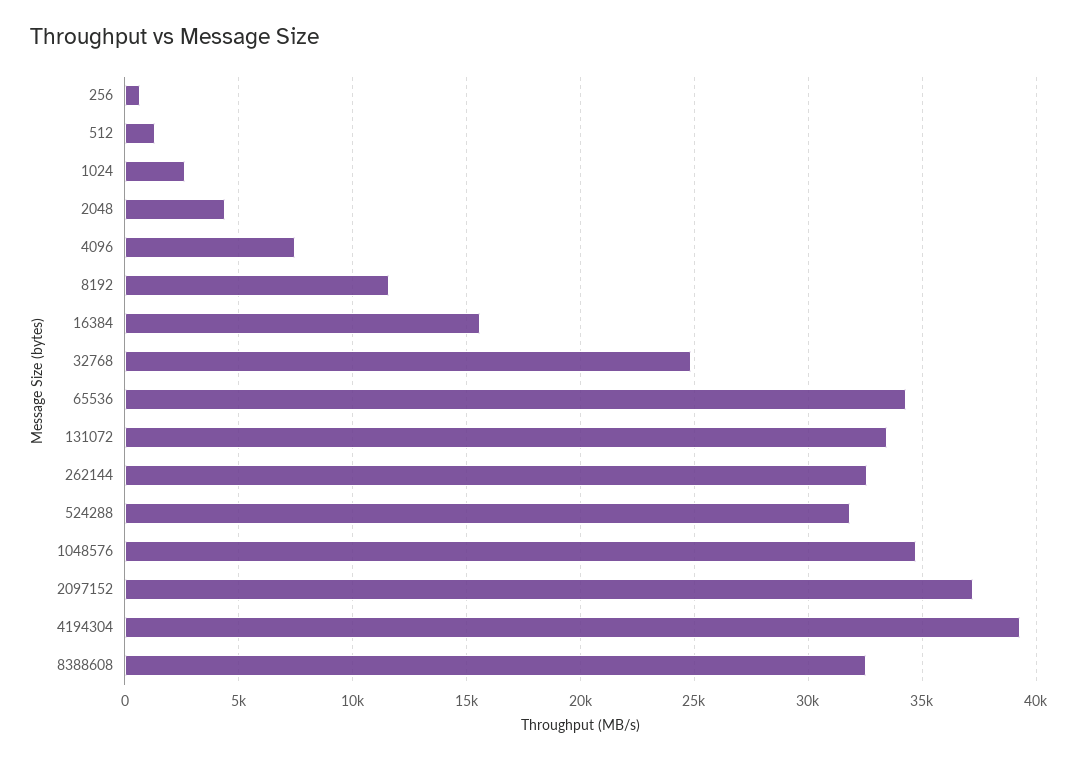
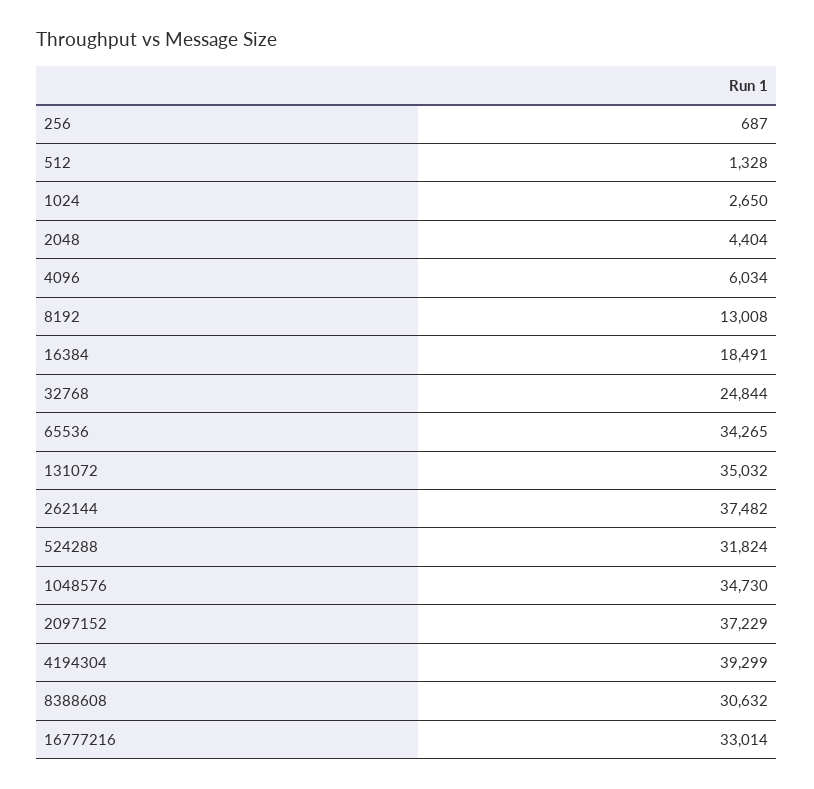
4096: 7500 -> 6034
8192: 11500 -> 13008
16384: 15500 -> 18491
131072: 33500 -> 35032
262144: 32500 -> 37482
8388608: 32500 -> 30632
16777216: none -> 33014

